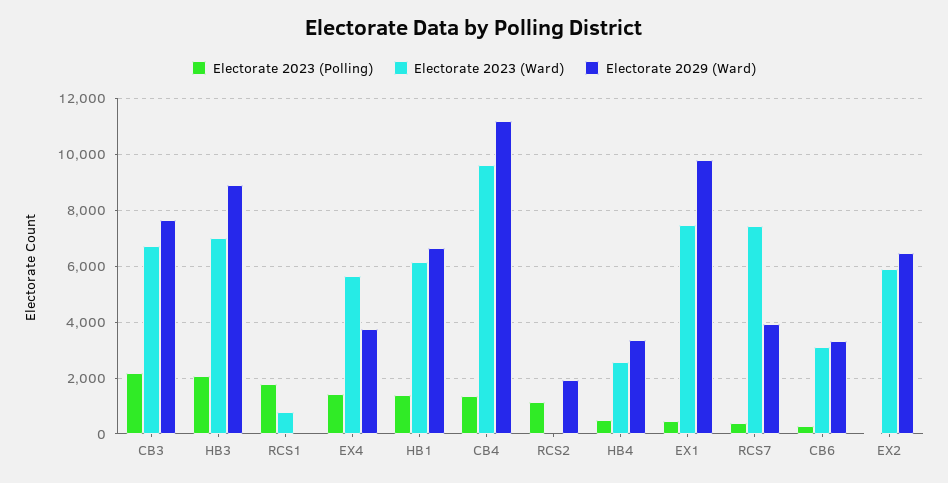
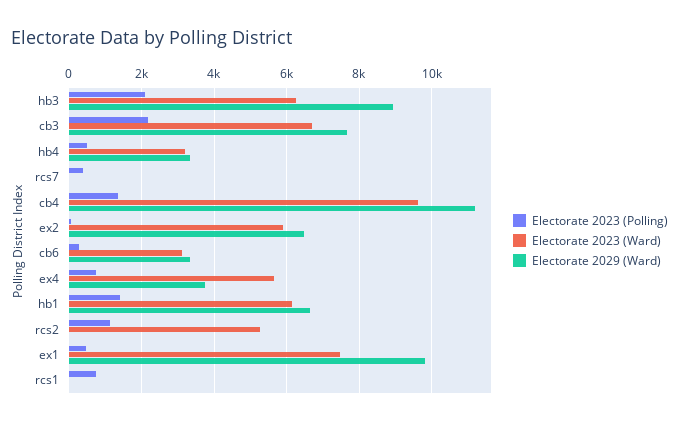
Electorate 2023 (Ward), HB3: 7000 -> 6200
Electorate 2023 (Polling), RCS1: 1750 -> 800
Electorate 2023 (Ward), RCS1: 750 -> 0
Electorate 2023 (Polling), EX4: 1500 -> 800
Electorate 2023 (Ward), RCS2: 0 -> 5200
Electorate 2029 (Ward), RCS2: 2000 -> 0
Electorate 2023 (Ward), HB4: 2500 -> 3200
Electorate 2023 (Ward), RCS7: 7500 -> 0
Electorate 2029 (Ward), RCS7: 4000 -> 0

